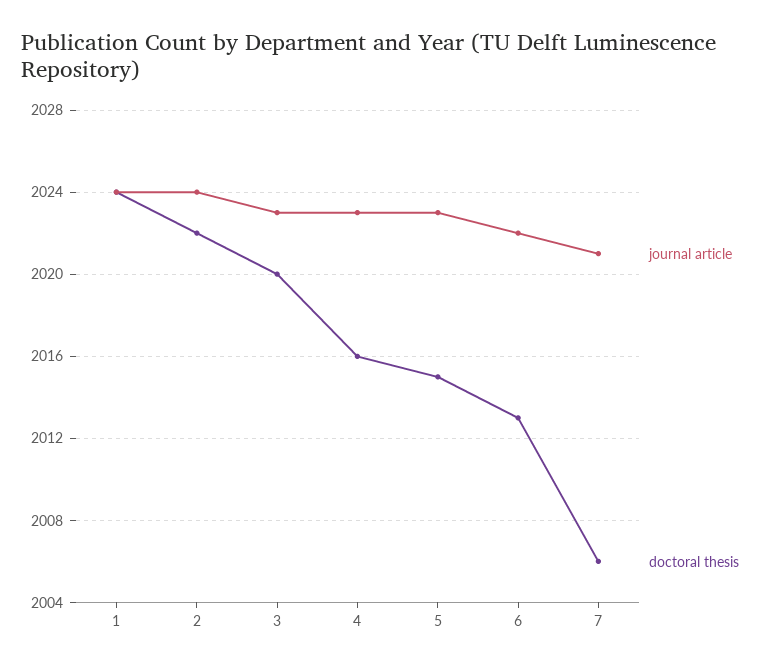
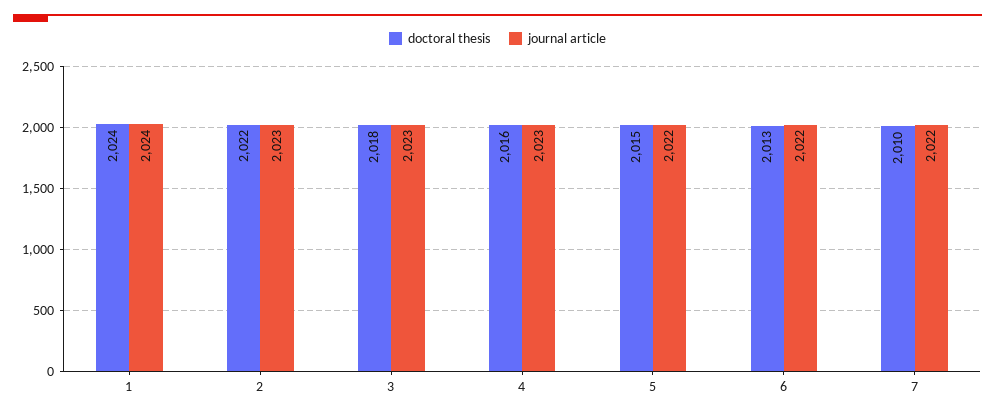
journal article, 2: 2024 -> 2023
doctoral thesis, 3: 2020 -> 2018
journal article, 5: 2023 -> 2022
journal article, 7: 2021 -> 2022
doctoral thesis, 7: 2006 -> 2010

